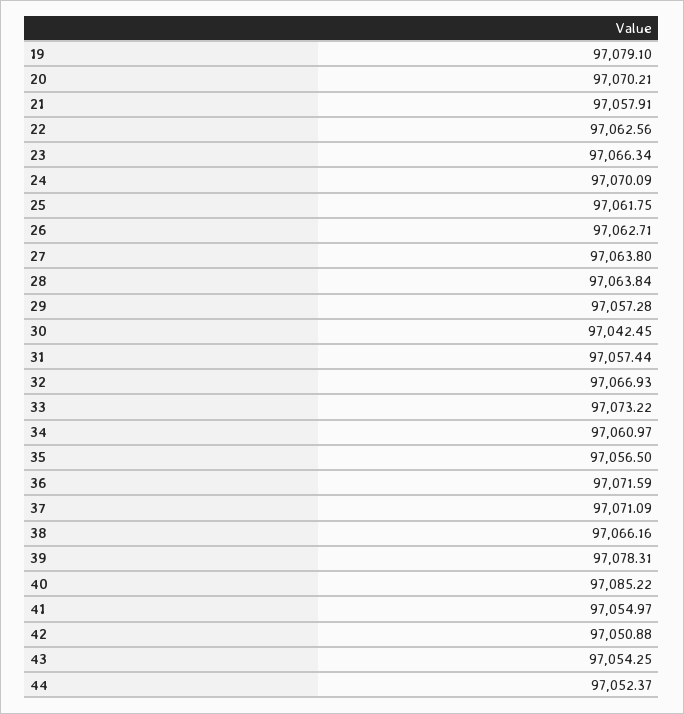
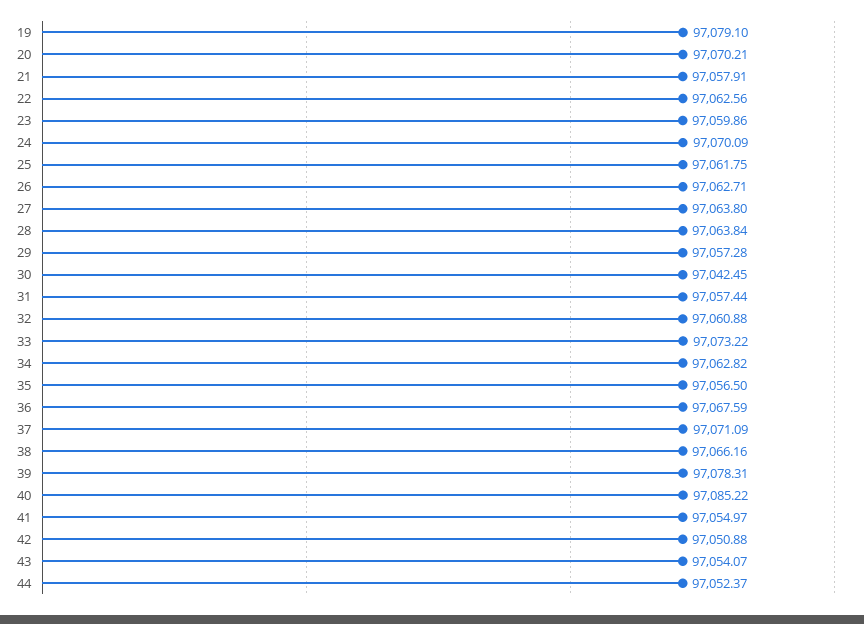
23: 97066.34 -> 97059.86
32: 97066.93 -> 97060.88
34: 97060.97 -> 97062.82
36: 97071.59 -> 97067.59
43: 97054.25 -> 97054.07

